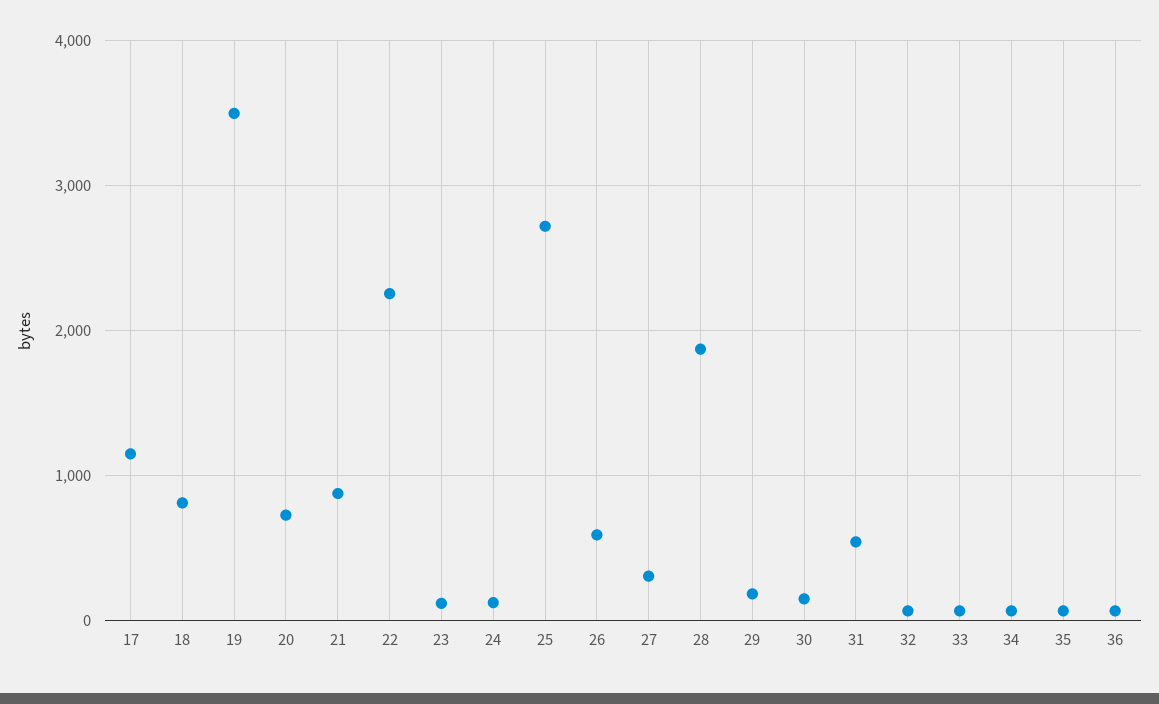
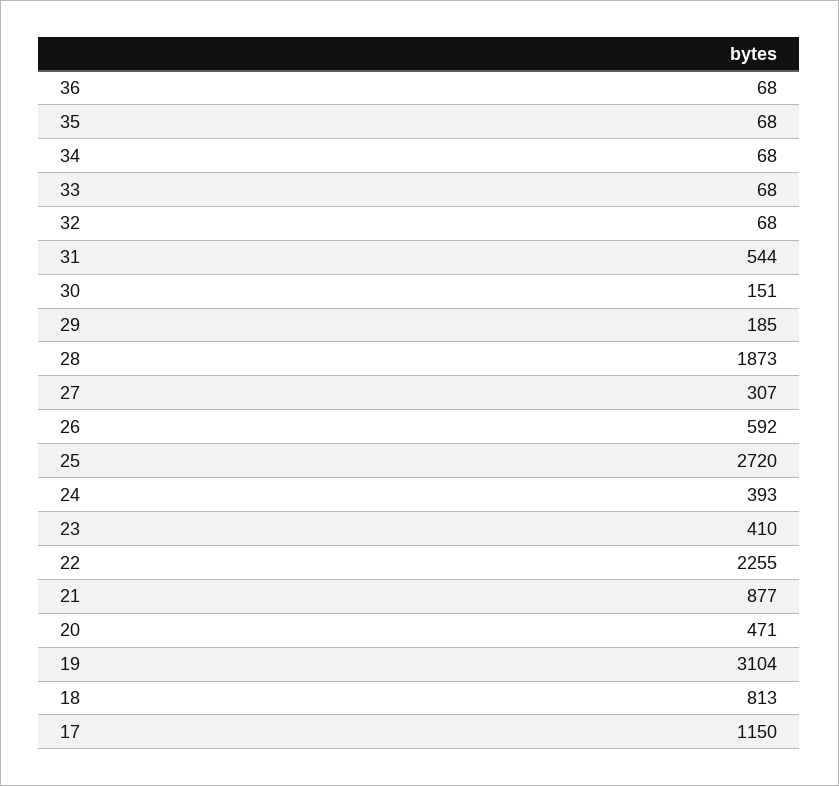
19: 3500 -> 3104
20: 700 -> 471
23: 100 -> 410
24: 100 -> 393

